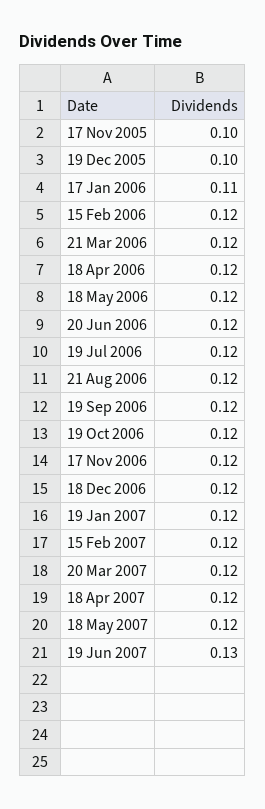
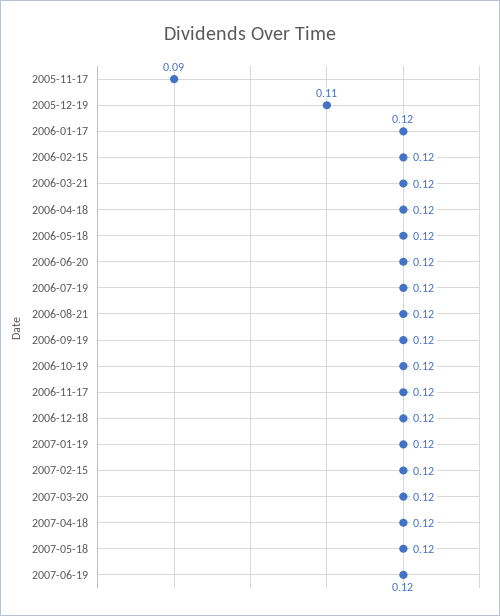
17 Nov 2005: 0.1 -> 0.09
19 Dec 2005: 0.1 -> 0.11
17 Jan 2006: 0.11 -> 0.12
19 Jun 2007: 0.13 -> 0.12

